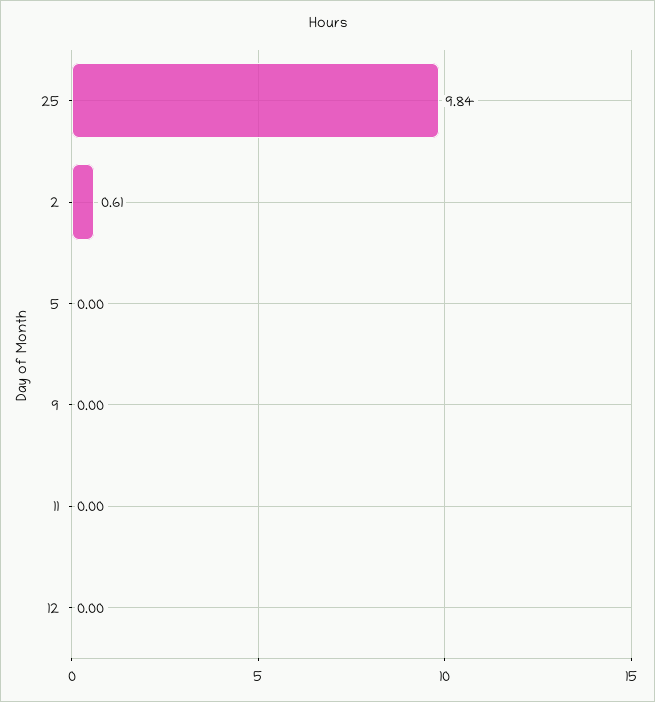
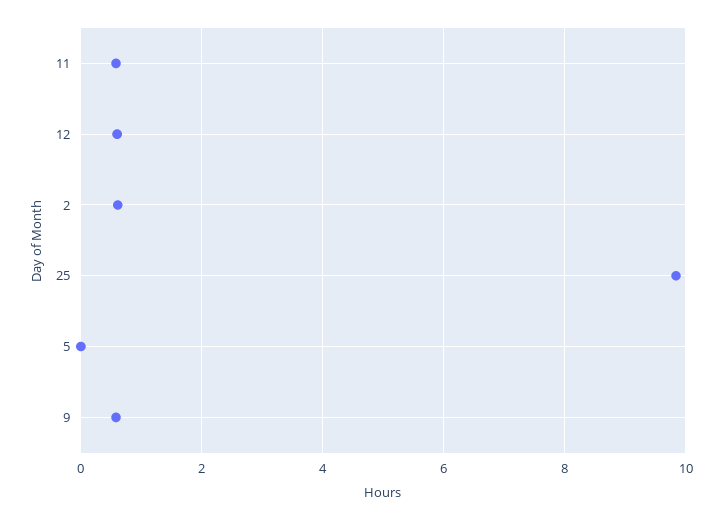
9: 0 -> 0.6
11: 0 -> 0.6
12: 0 -> 0.6

